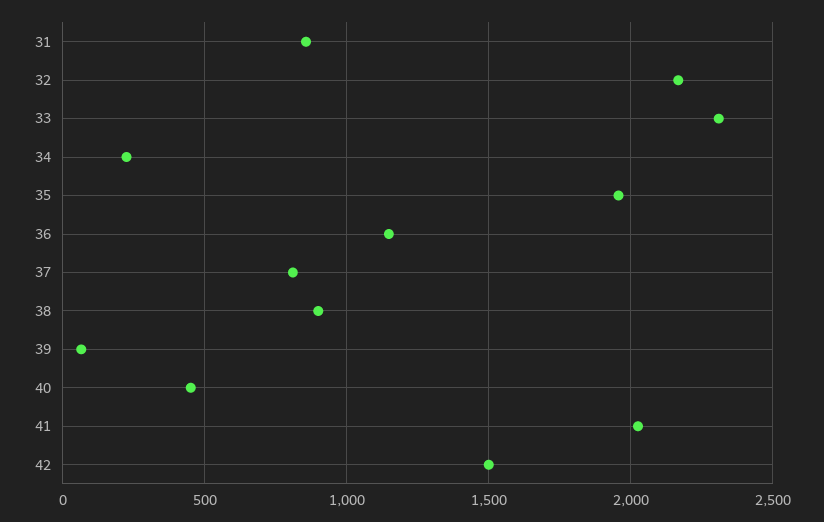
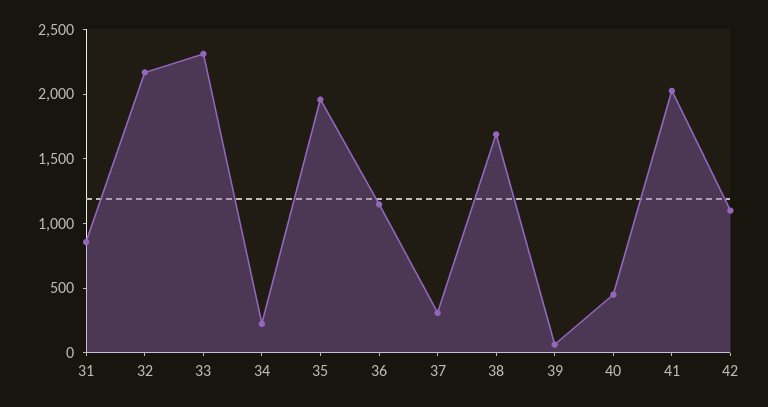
37: 800 -> 300
38: 900 -> 1700
42: 1500 -> 1100

